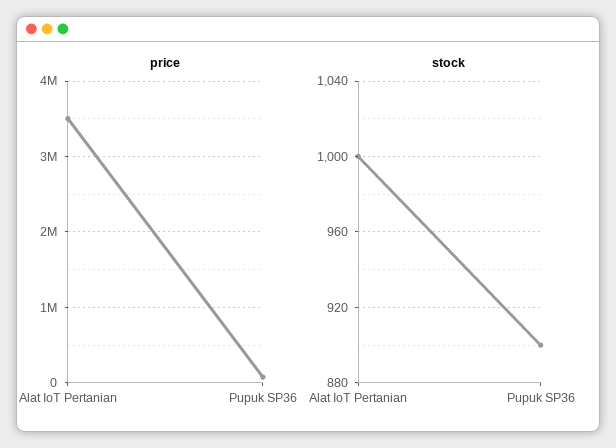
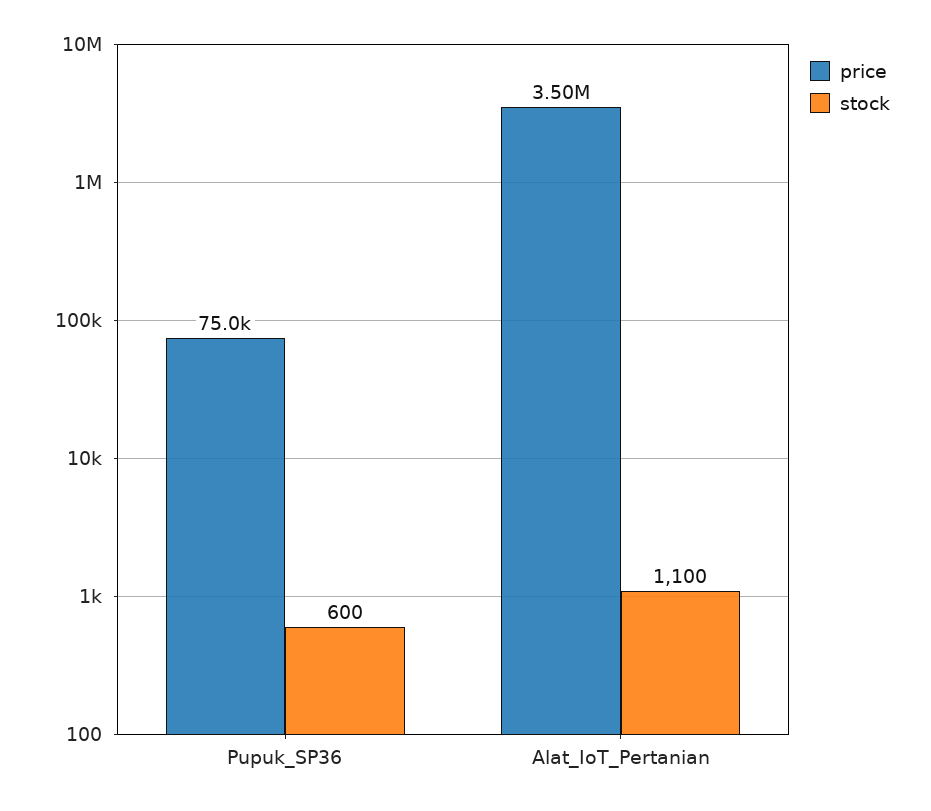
stock, Alat IoT Pertanian: 1000 -> 1100
stock, Pupuk SP36: 900 -> 600

